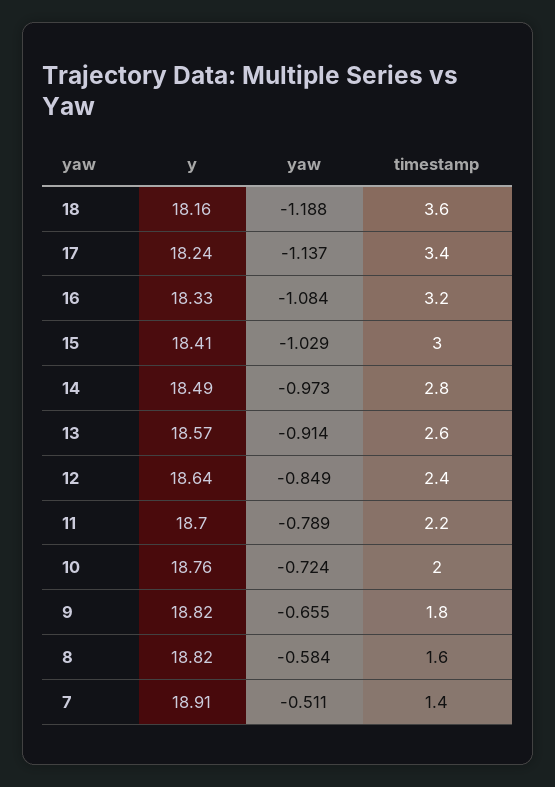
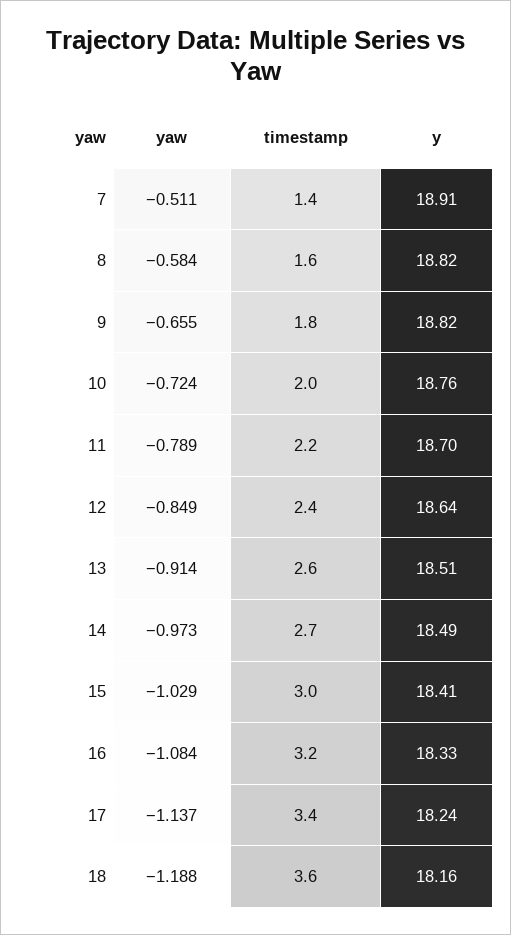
timestamp, 14: 2.8 -> 2.7
y, 13: 18.57 -> 18.51

